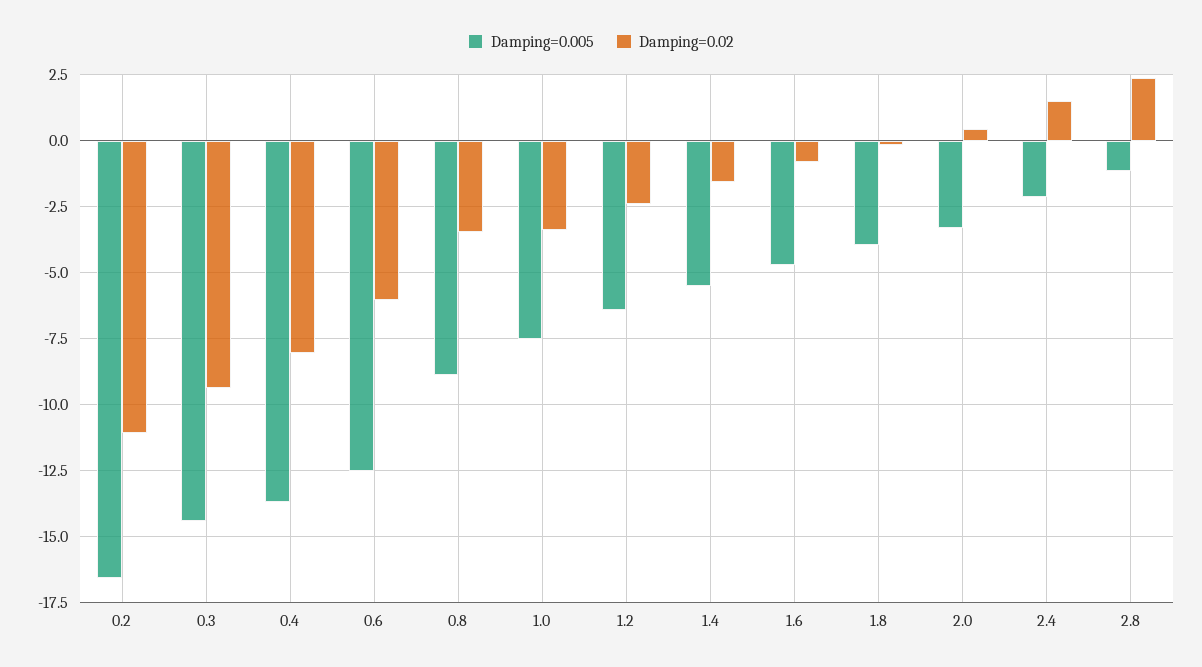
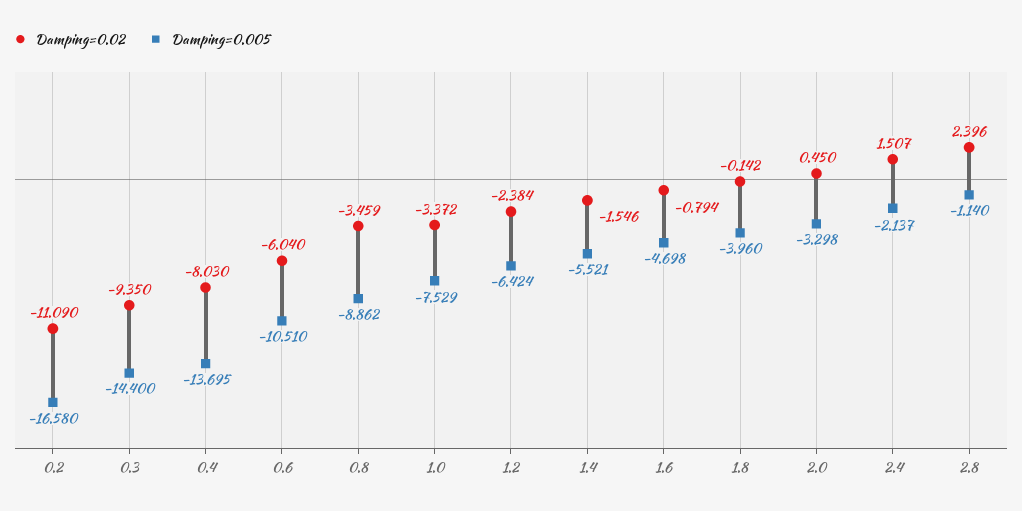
Damping=0.005, 0.6: -12.5 -> -10.51

